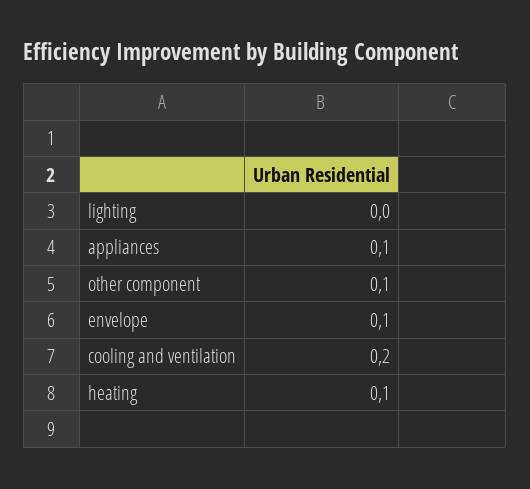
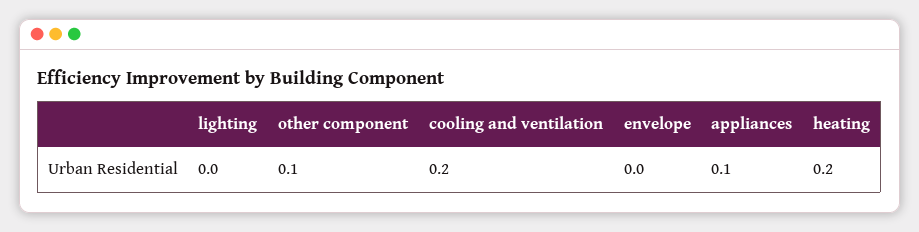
envelope: 0.1 -> 0
heating: 0.1 -> 0.2

